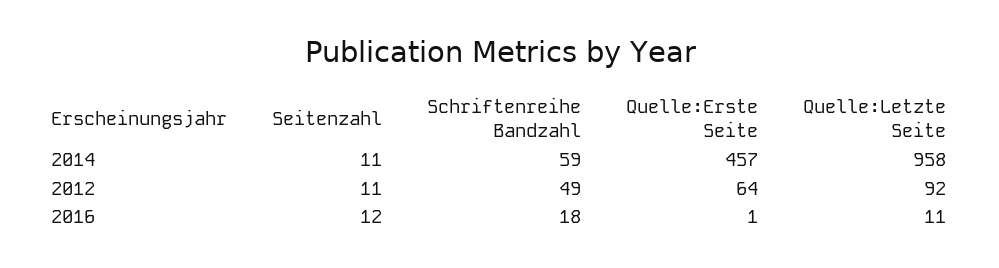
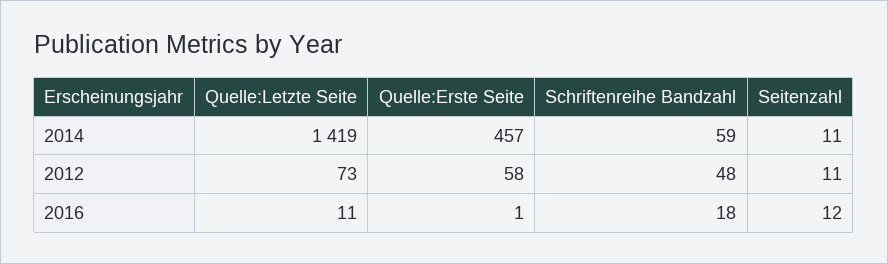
Quelle:Letzte Seite, 2014: 958 -> 1419
Schriftenreihe Bandzahl, 2012: 49 -> 48
Quelle:Erste Seite, 2012: 64 -> 58
Quelle:Letzte Seite, 2012: 92 -> 73

